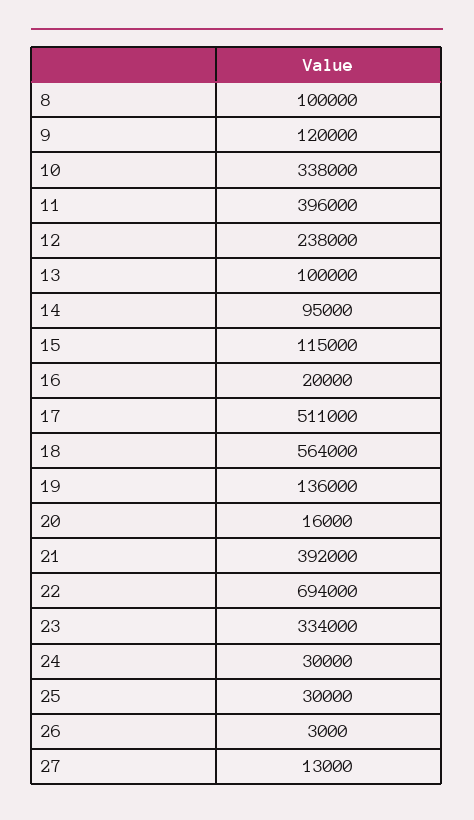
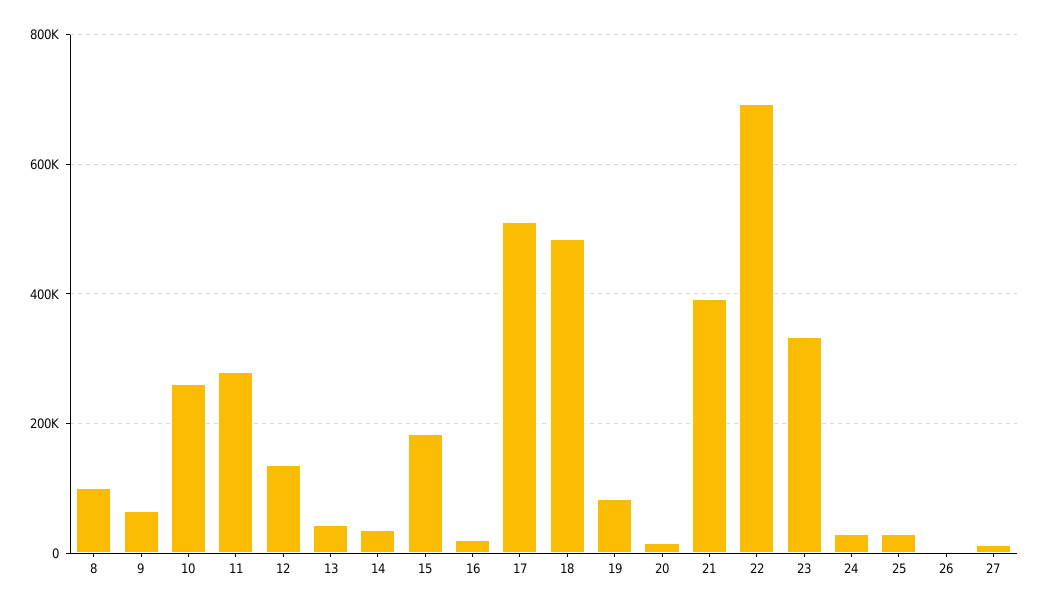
9: 120000 -> 60000
10: 338000 -> 260000
11: 396000 -> 280000
12: 238000 -> 140000
13: 100000 -> 40000
14: 95000 -> 40000
15: 115000 -> 180000
18: 564000 -> 480000
19: 136000 -> 80000

